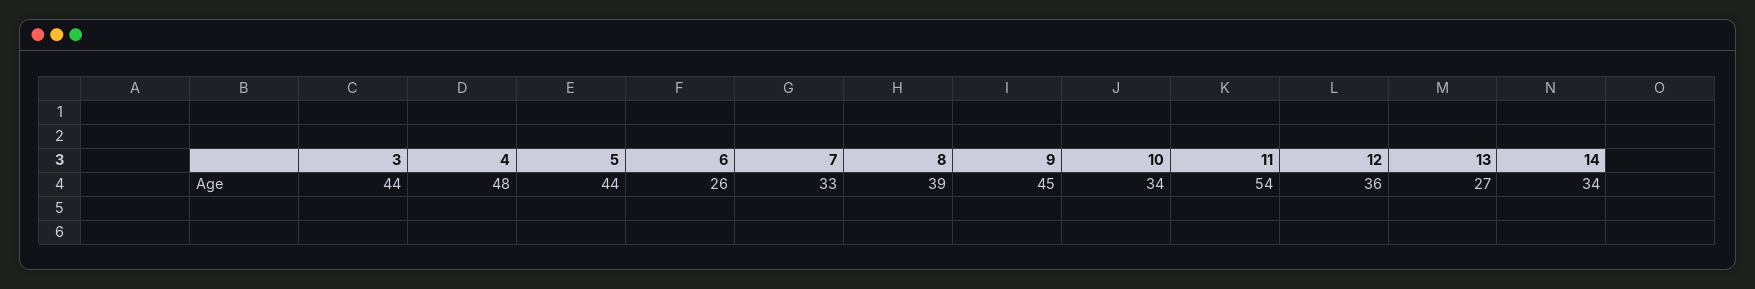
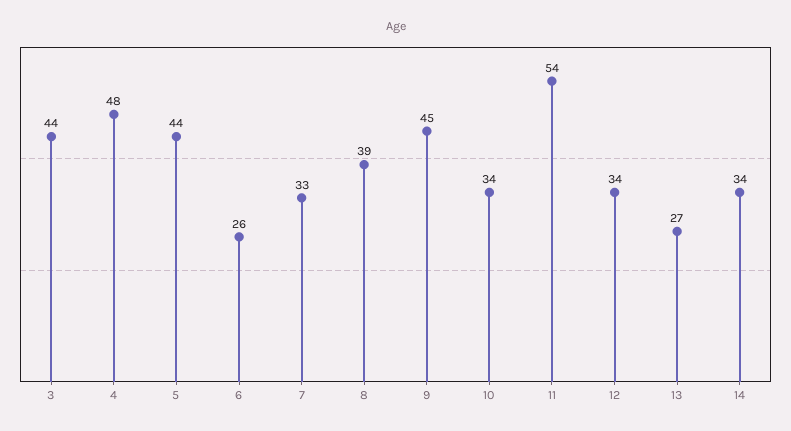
12: 36 -> 34

